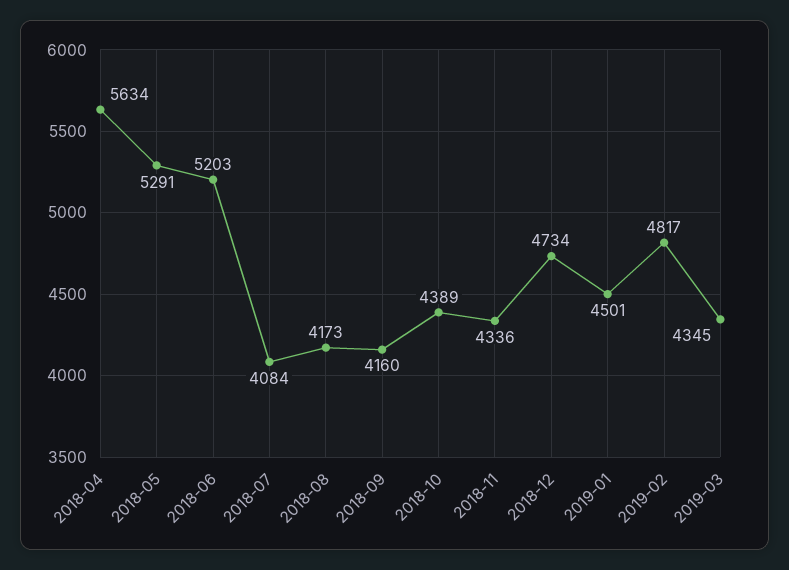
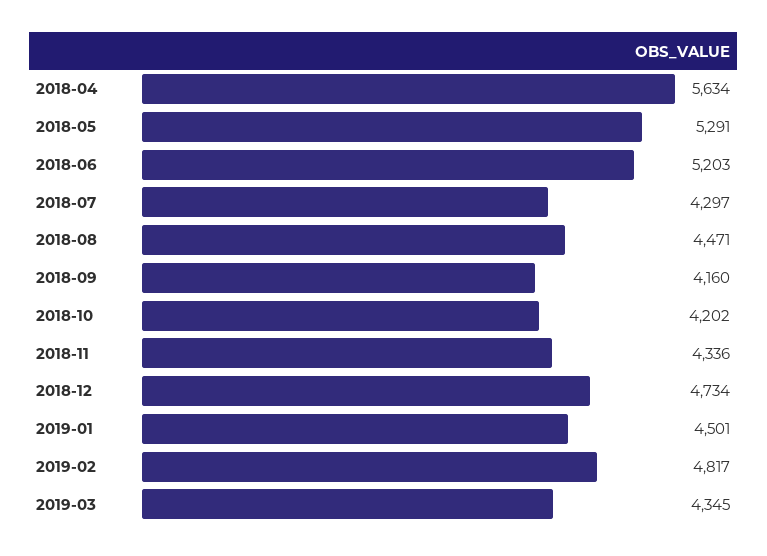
2018-07: 4084 -> 4297
2018-08: 4173 -> 4471
2018-10: 4389 -> 4202

